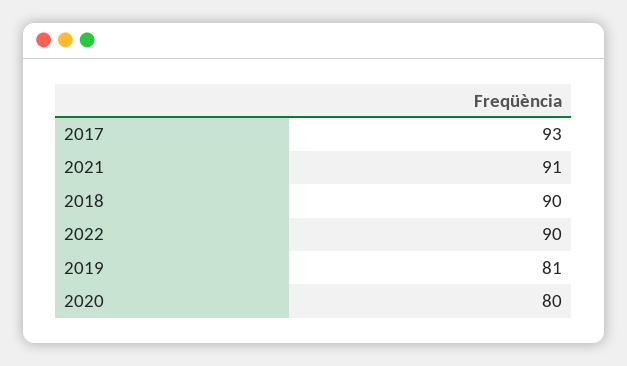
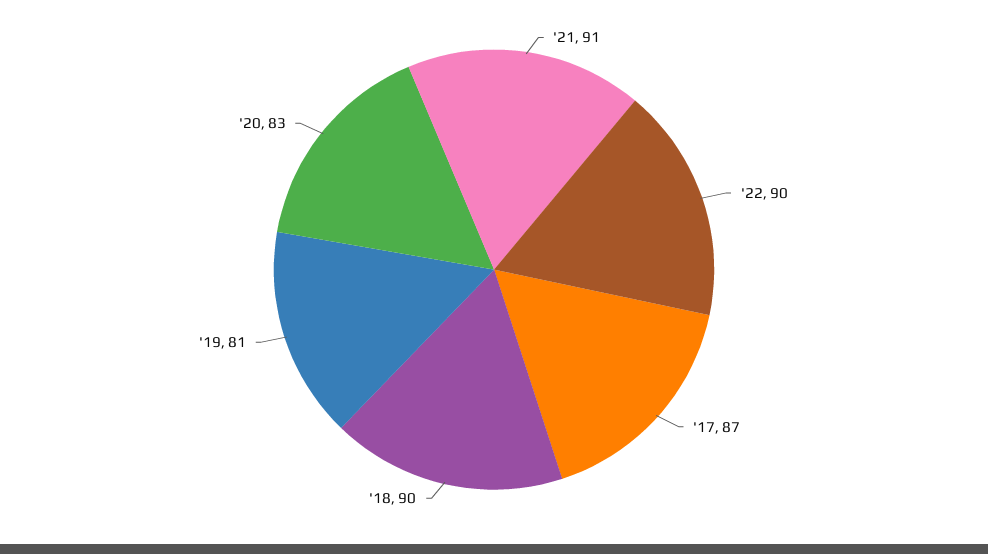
2017: 93 -> 87
2020: 80 -> 83

